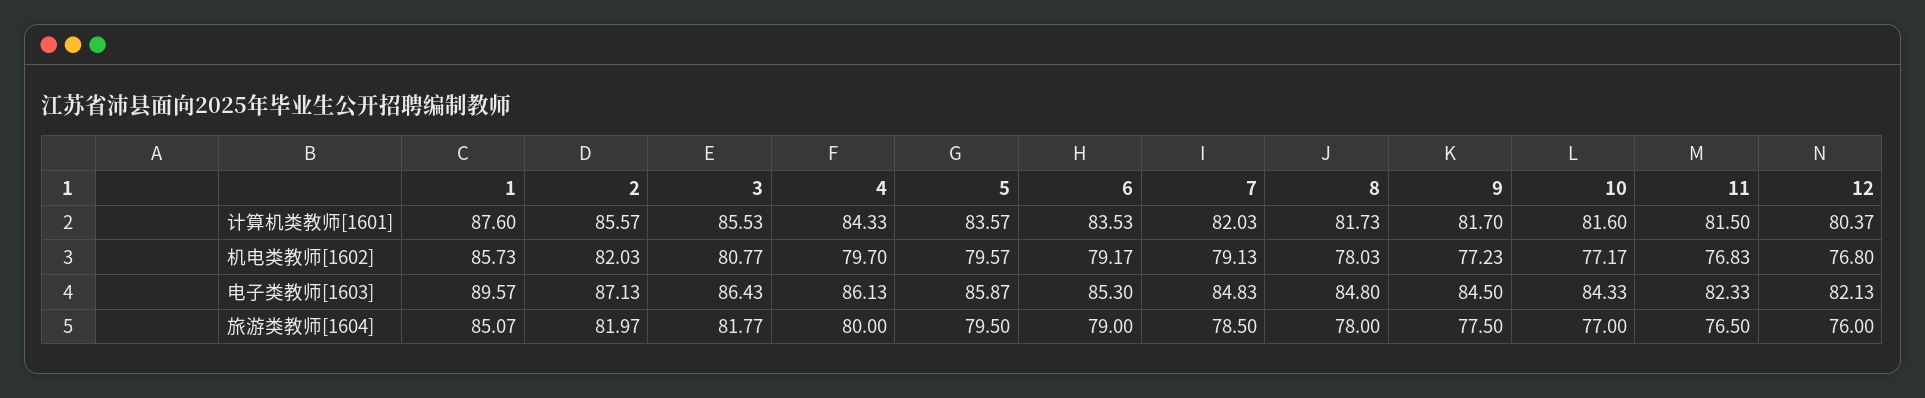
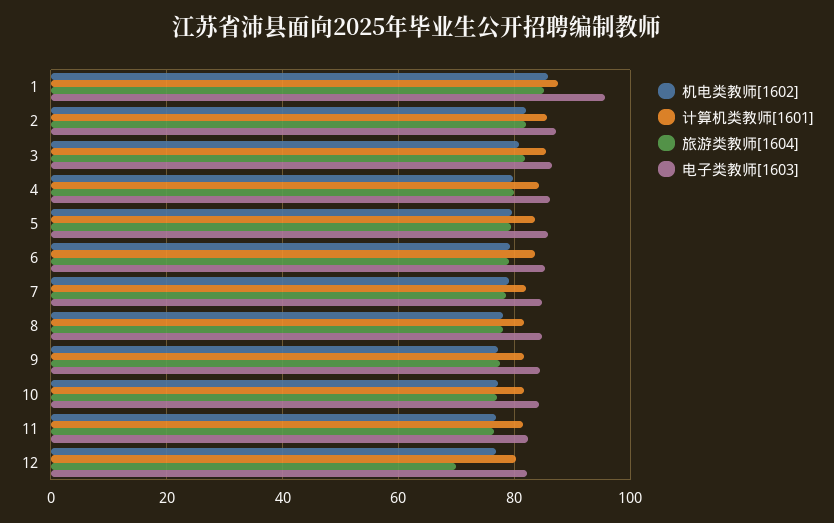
电子类教师[1603], 1: 89.57 -> 96
旅游类教师[1604], 12: 76 -> 70

